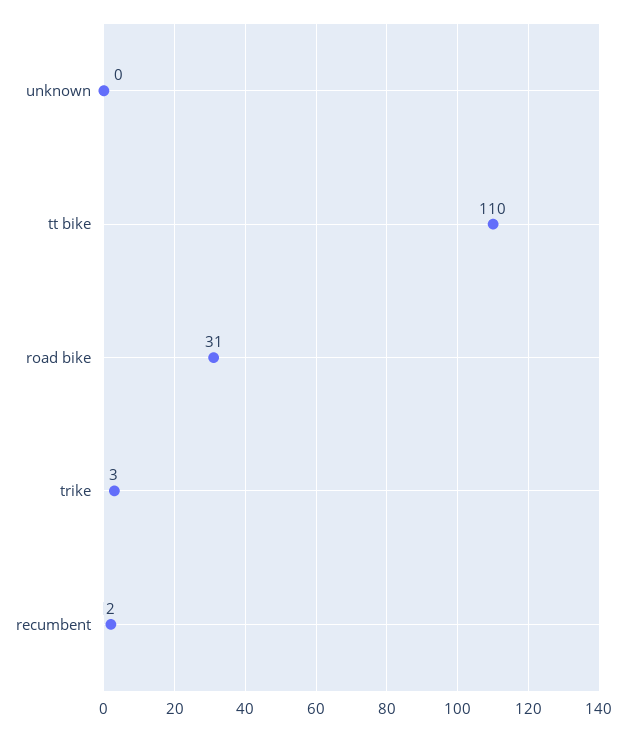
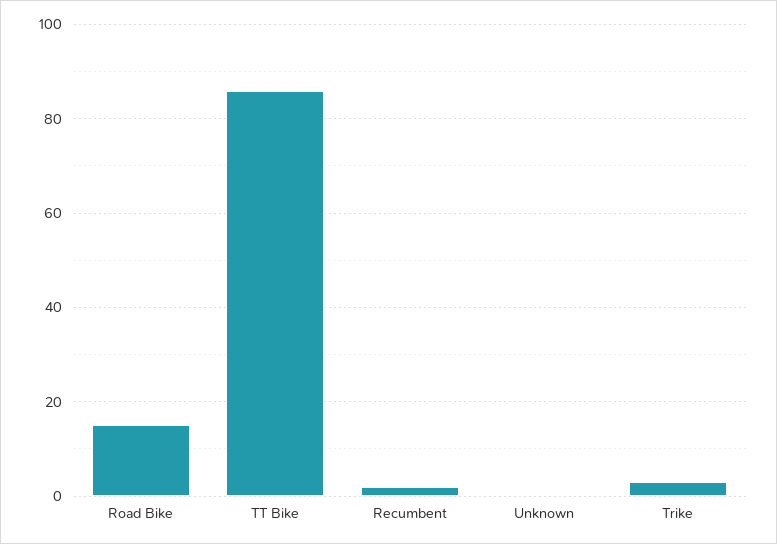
tt bike: 110 -> 85
road bike: 31 -> 15

